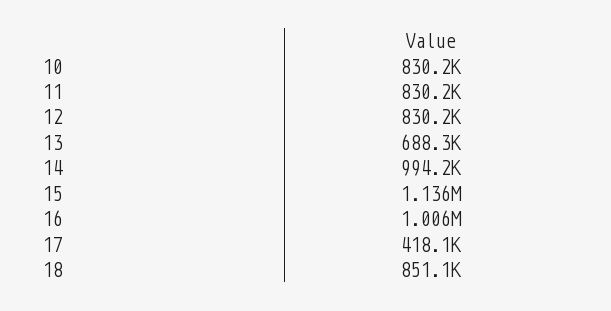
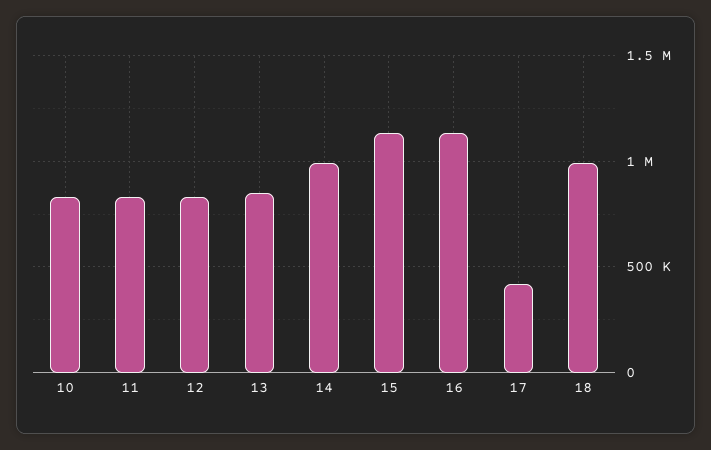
13: 688300 -> 850000
16: 1006000 -> 1150000
18: 851100 -> 1000000

